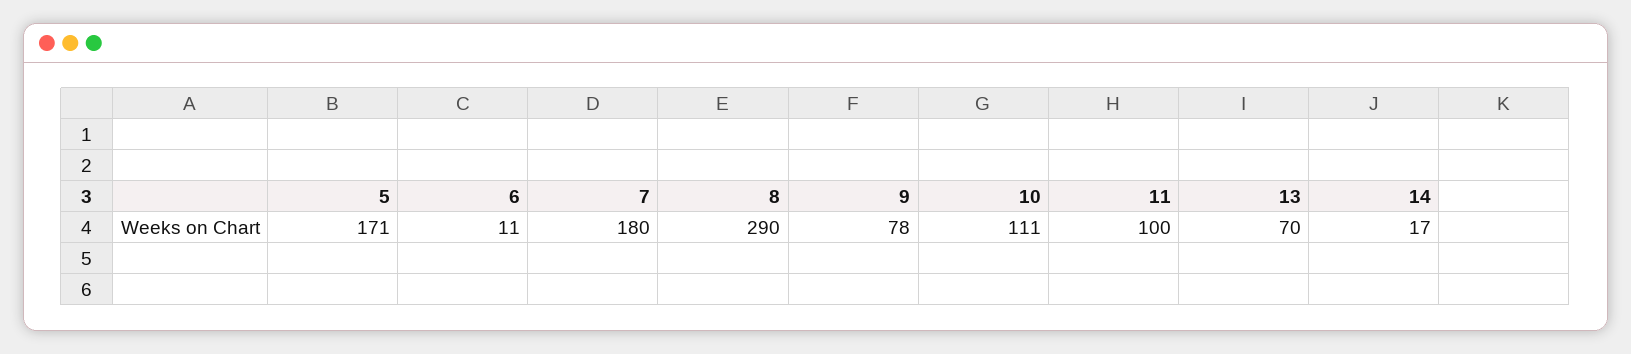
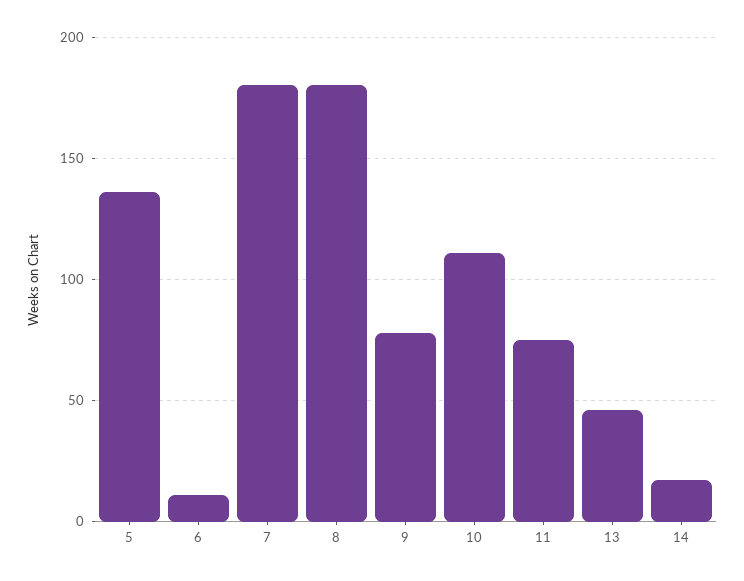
5: 171 -> 135
8: 290 -> 180
11: 100 -> 75
13: 70 -> 45

